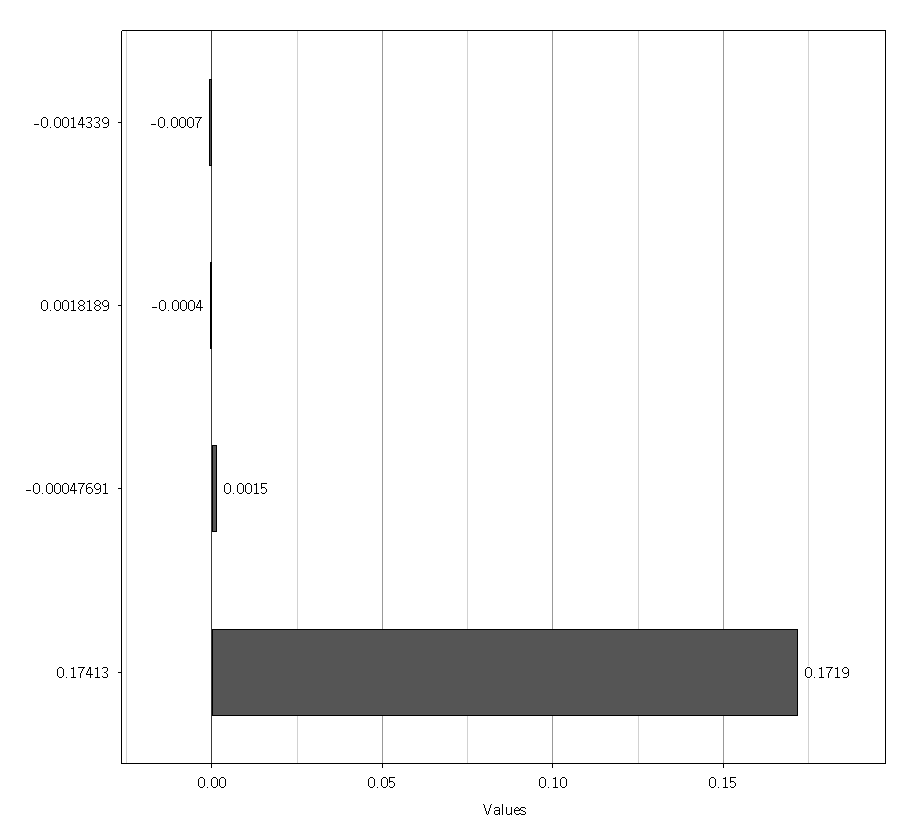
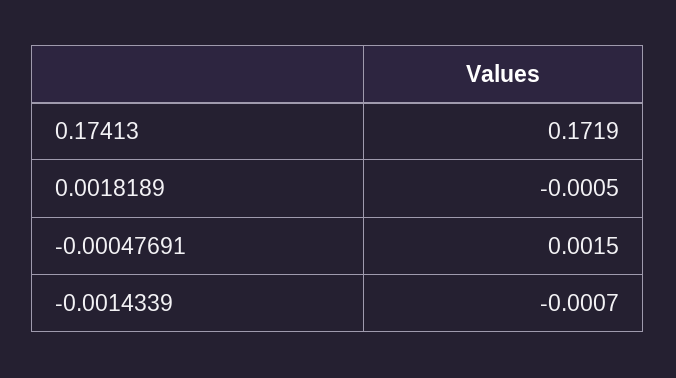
0.0018189: -0.0004 -> -0.0005

